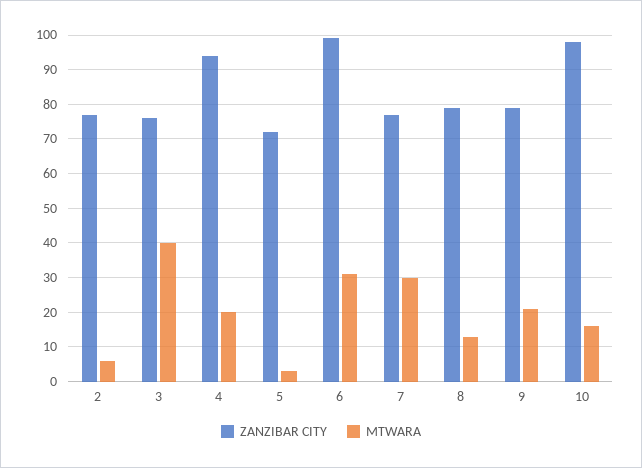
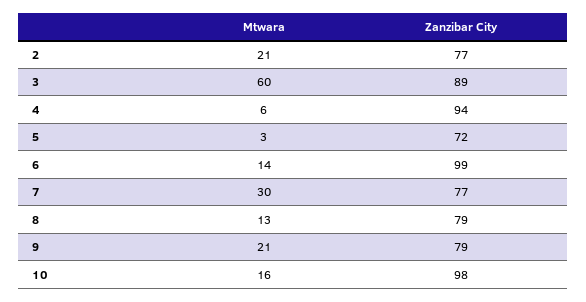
MTWARA, 2: 5 -> 21
ZANZIBAR CITY, 3: 75 -> 89
MTWARA, 3: 40 -> 60
MTWARA, 4: 20 -> 6
MTWARA, 6: 30 -> 14

